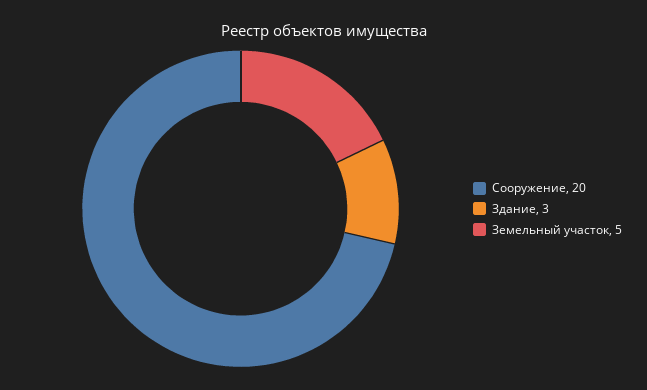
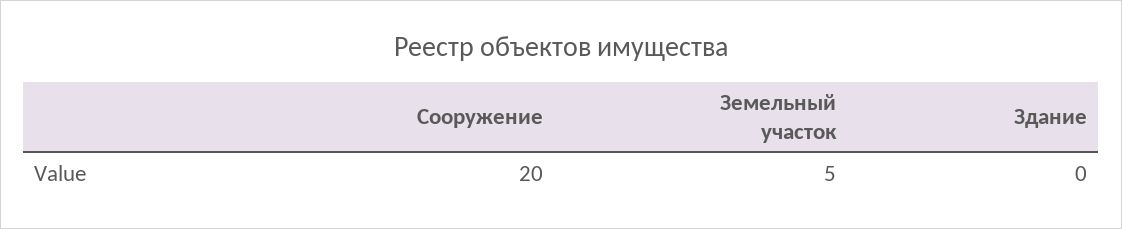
Здание: 3 -> 0

